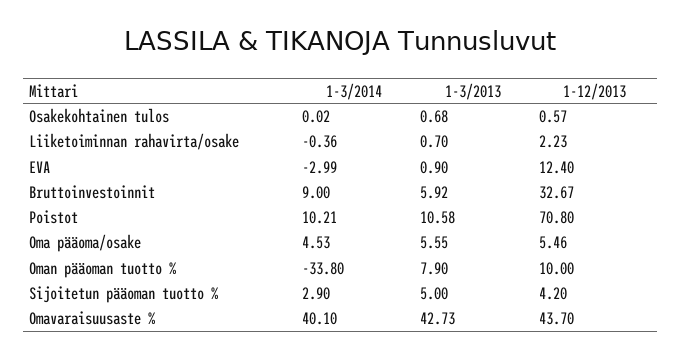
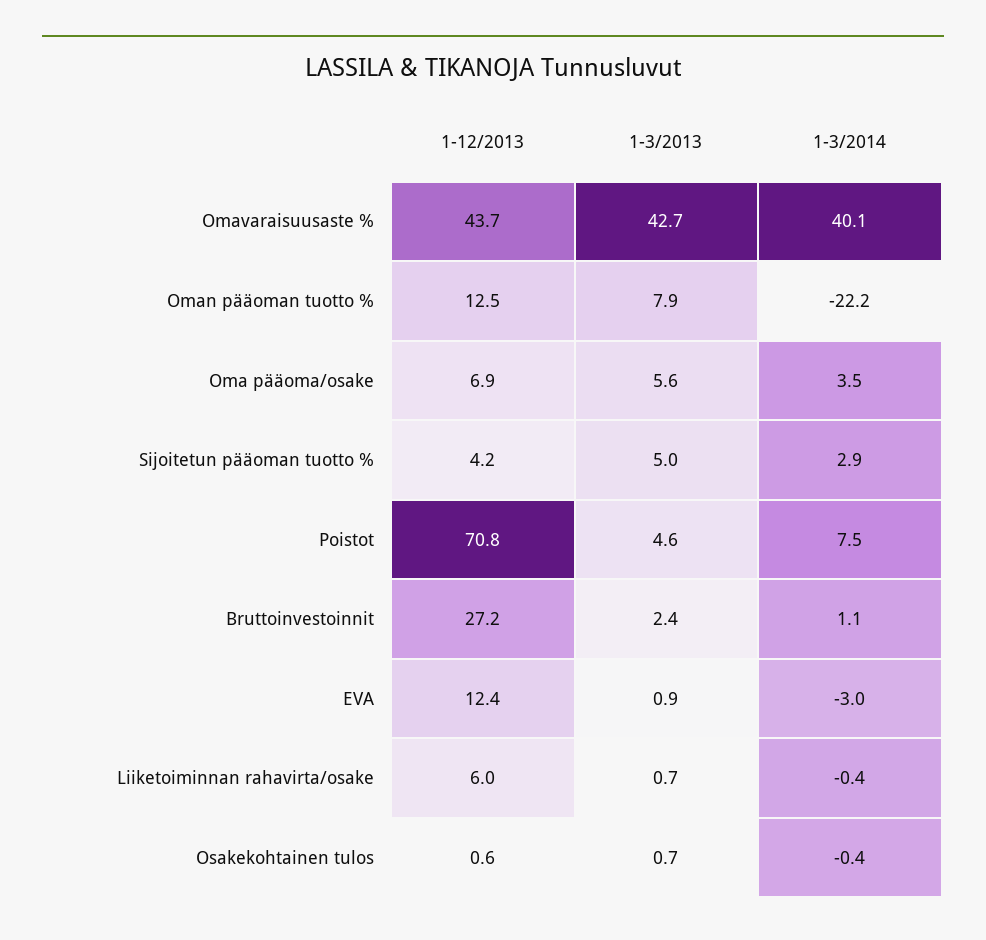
1-3/2014, Osakekohtainen tulos: 0.02 -> -0.4
1-12/2013, Liiketoiminnan rahavirta/osake: 2.23 -> 6
1-3/2014, Bruttoinvestoinnit: 9 -> 1.1
1-3/2013, Bruttoinvestoinnit: 5.92 -> 2.4
1-12/2013, Bruttoinvestoinnit: 32.67 -> 27.2
1-3/2014, Poistot: 10.21 -> 7.5
1-3/2013, Poistot: 10.58 -> 4.6
1-3/2014, Oma pääoma/osake: 4.53 -> 3.5
1-12/2013, Oma pääoma/osake: 5.46 -> 6.9
1-3/2014, Oman pääoman tuotto %: -33.8 -> -22.2
1-12/2013, Oman pääoman tuotto %: 10 -> 12.5

